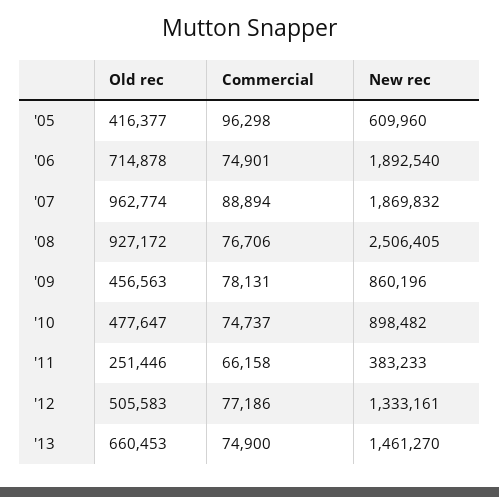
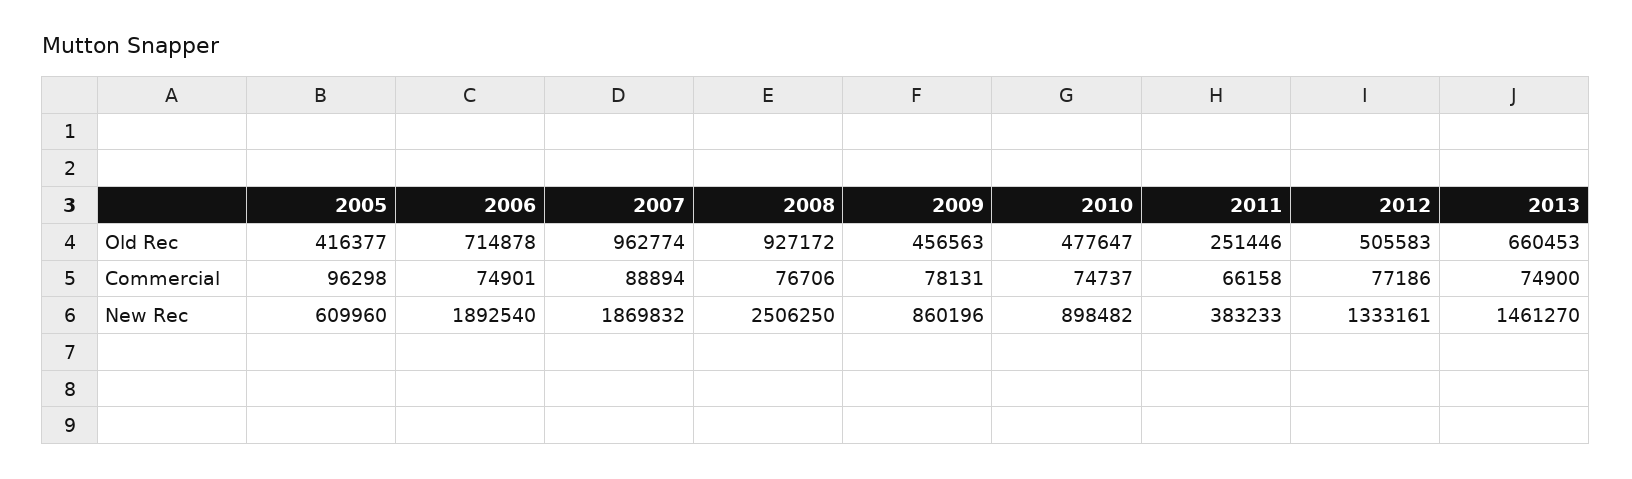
New rec, '08: 2506405 -> 2506250

